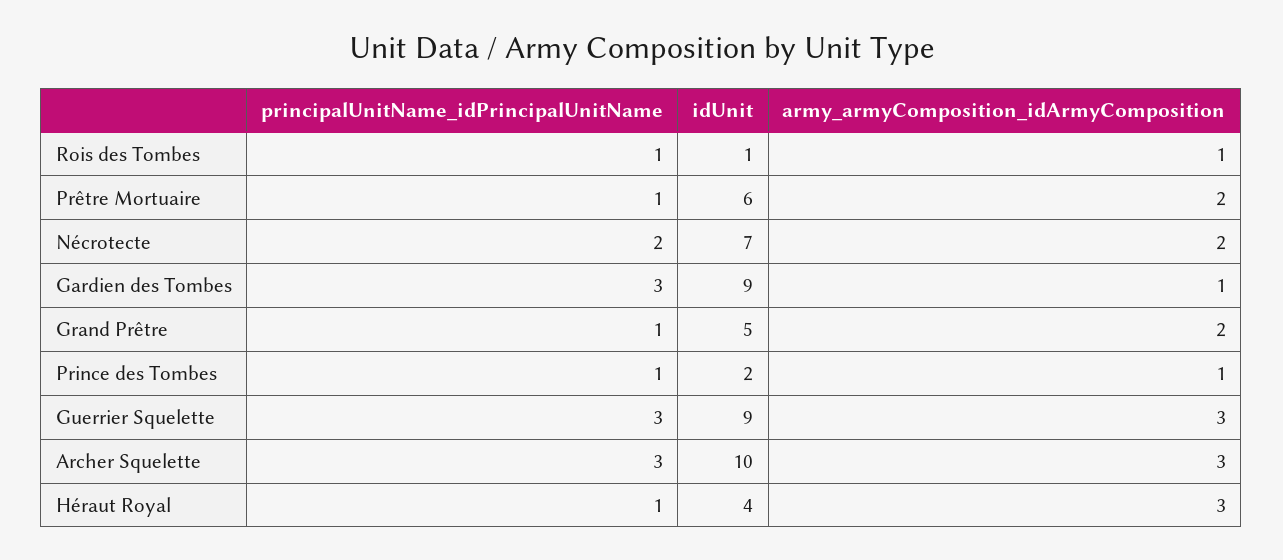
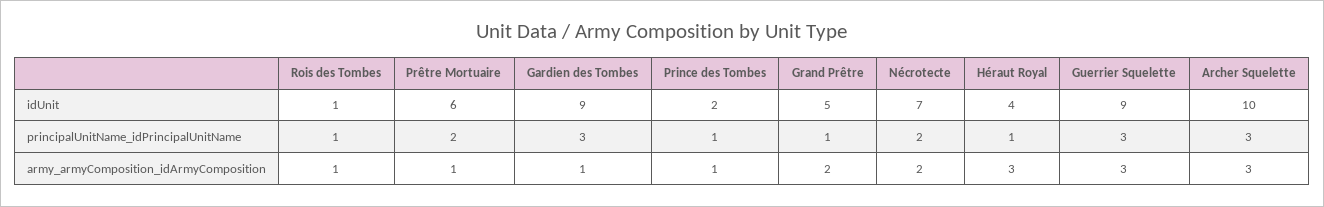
principalUnitName_idPrincipalUnitName, Prêtre Mortuaire: 1 -> 2
army_armyComposition_idArmyComposition, Prêtre Mortuaire: 2 -> 1

